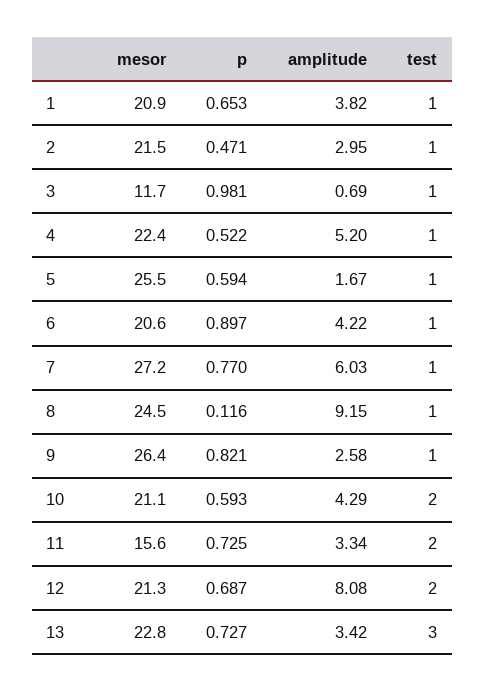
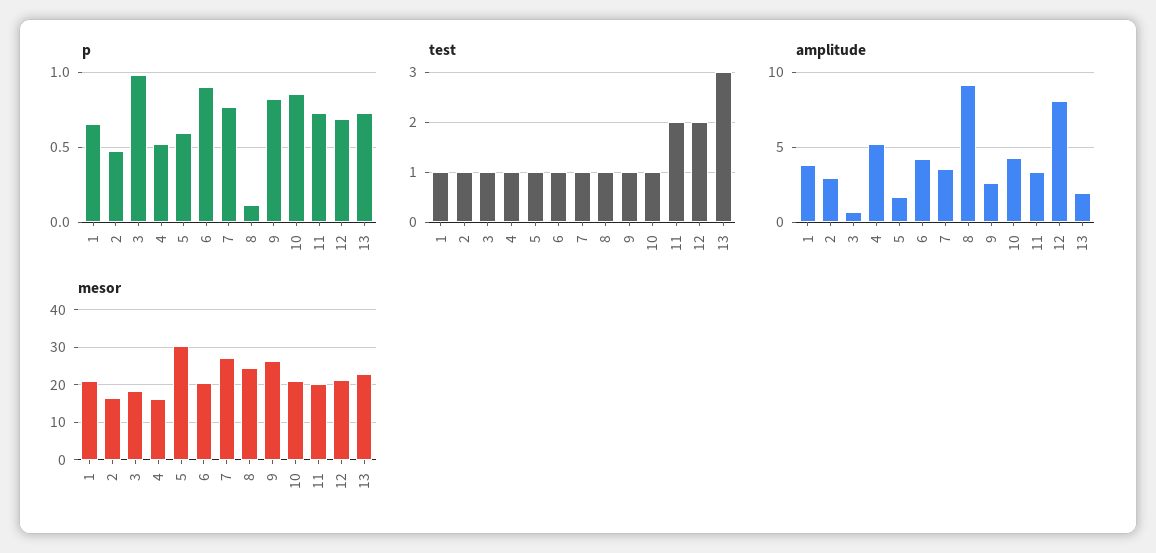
mesor, 2: 21.5 -> 16
mesor, 3: 11.7 -> 18
mesor, 4: 22.4 -> 16
mesor, 5: 25.5 -> 30
amplitude, 7: 6.03 -> 3.5
p, 10: 0.593 -> 0.85
test, 10: 2 -> 1
mesor, 11: 15.6 -> 20
amplitude, 13: 3.42 -> 2

